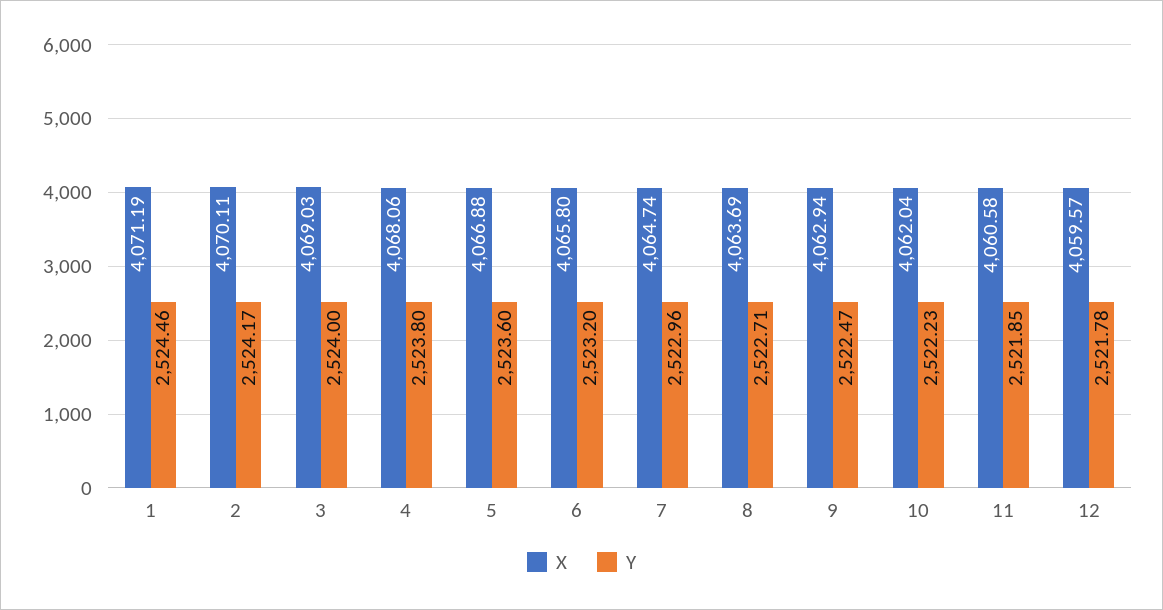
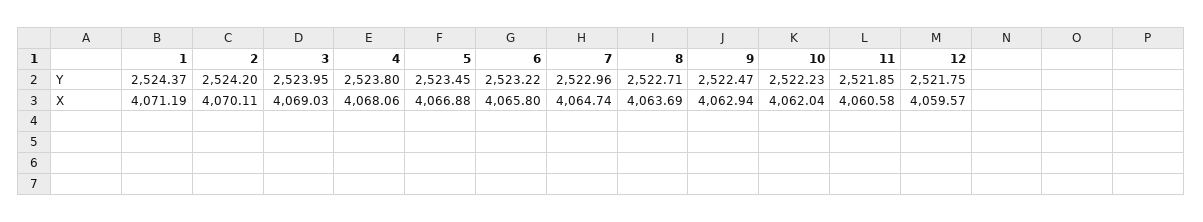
Y, 1: 2524.46 -> 2524.37
Y, 2: 2524.17 -> 2524.2
Y, 3: 2524 -> 2523.95
Y, 5: 2523.6 -> 2523.45
Y, 6: 2523.2 -> 2523.22
Y, 12: 2521.78 -> 2521.75

